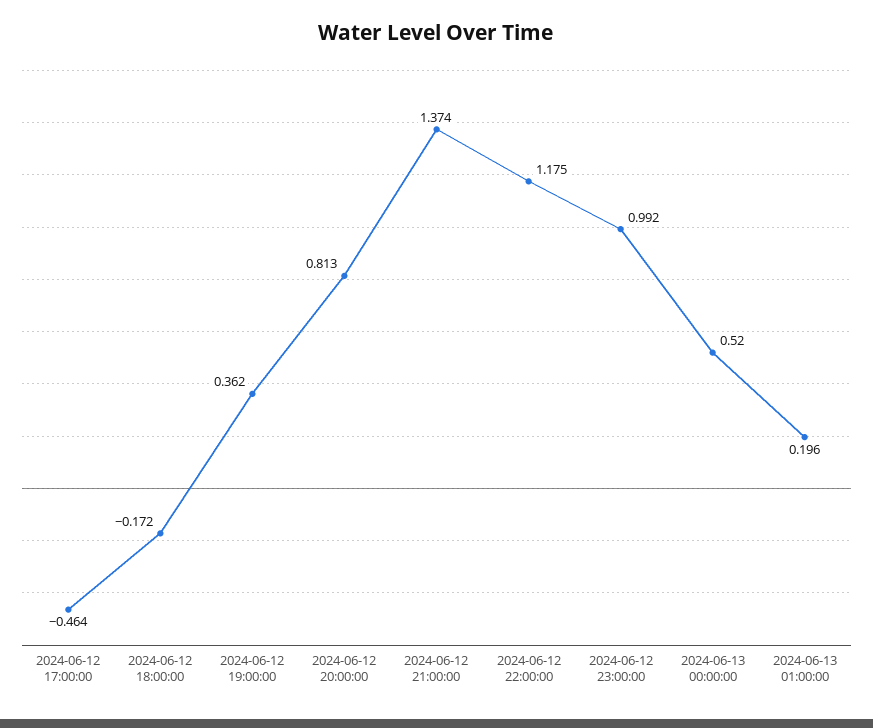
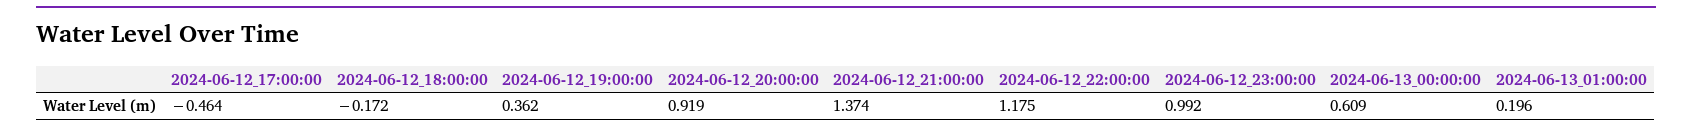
2024-06-12 20:00:00: 0.813 -> 0.919
2024-06-13 00:00:00: 0.52 -> 0.609

